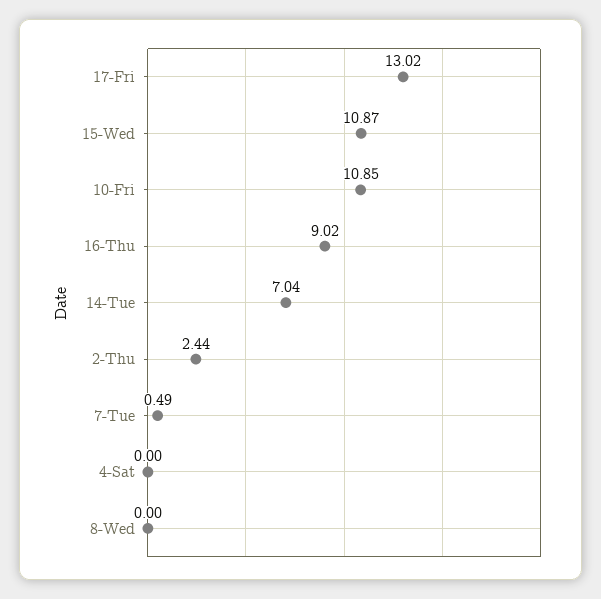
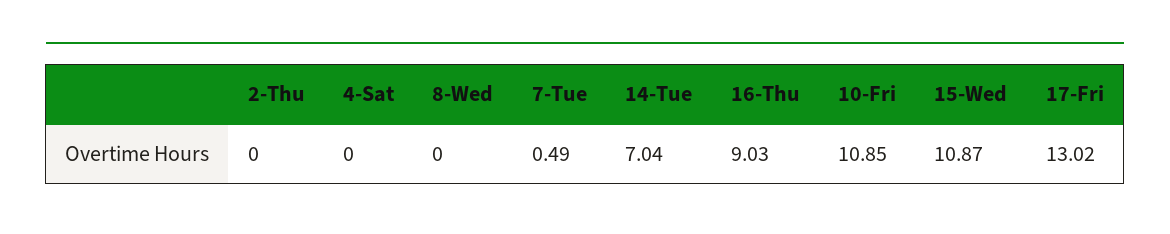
16-Thu: 9.02 -> 9.03
2-Thu: 2.44 -> 0

